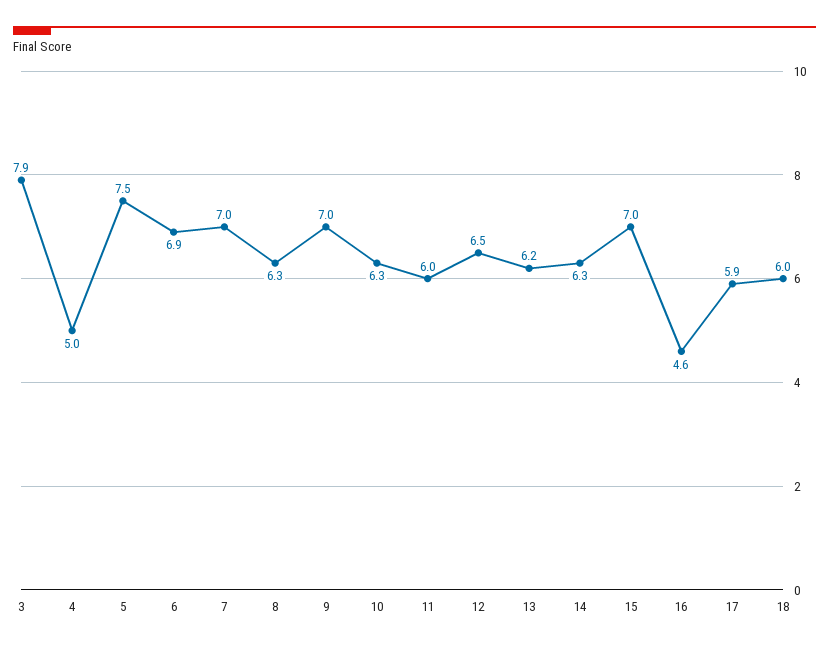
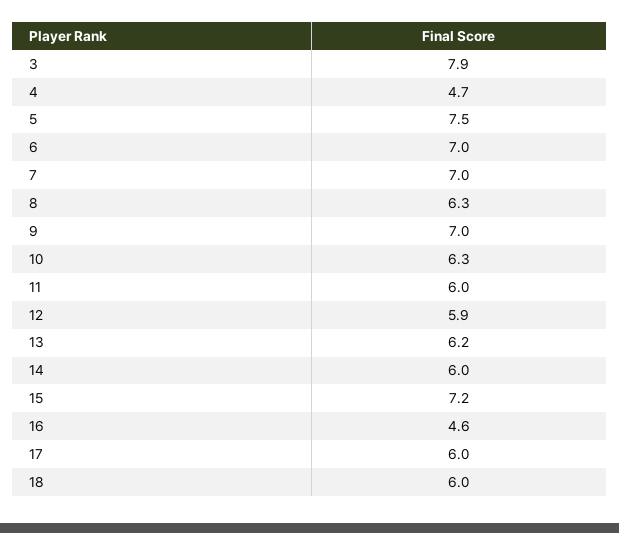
4: 5 -> 4.7
6: 6.9 -> 7
12: 6.5 -> 5.9
14: 6.3 -> 6
15: 7 -> 7.2
17: 5.9 -> 6

